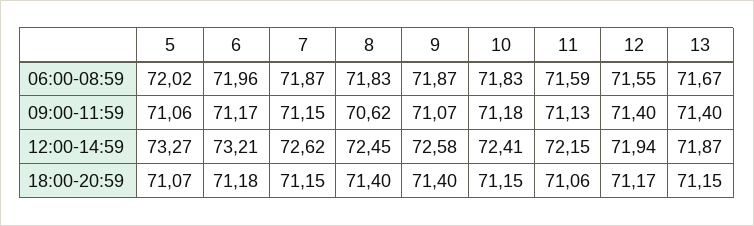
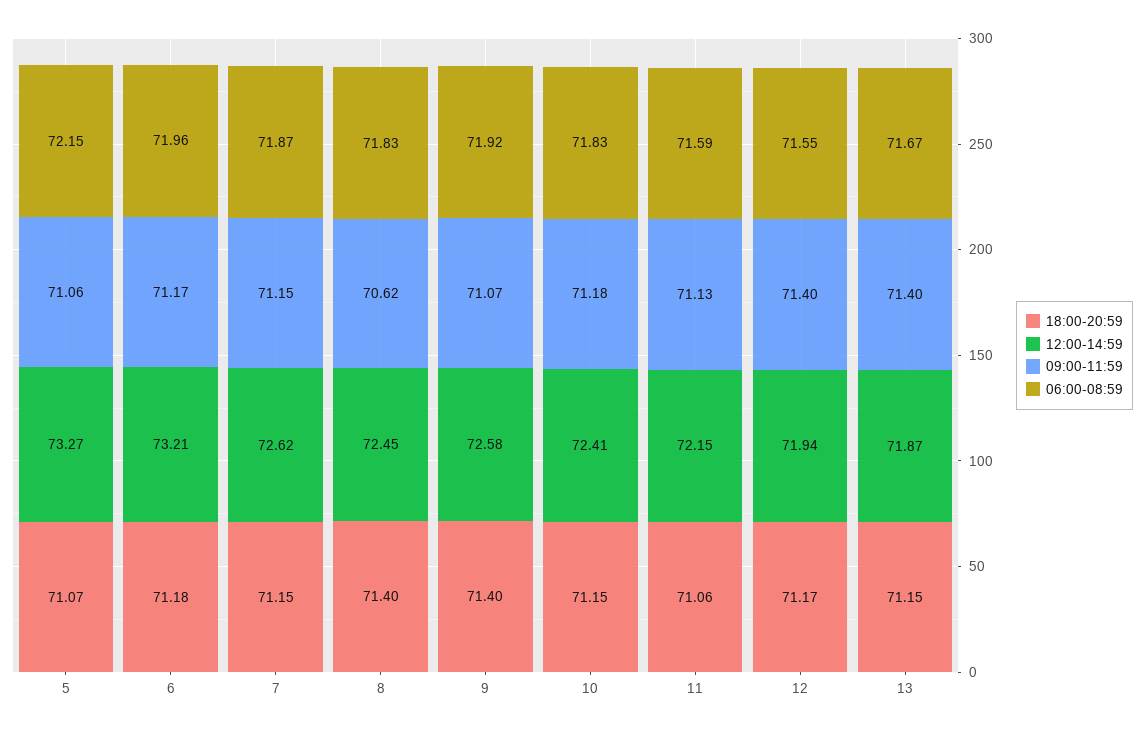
06:00-08:59, 5: 72.02 -> 72.15
06:00-08:59, 9: 71.87 -> 71.92

